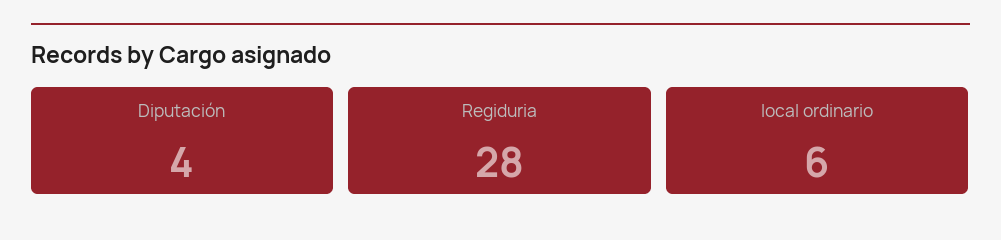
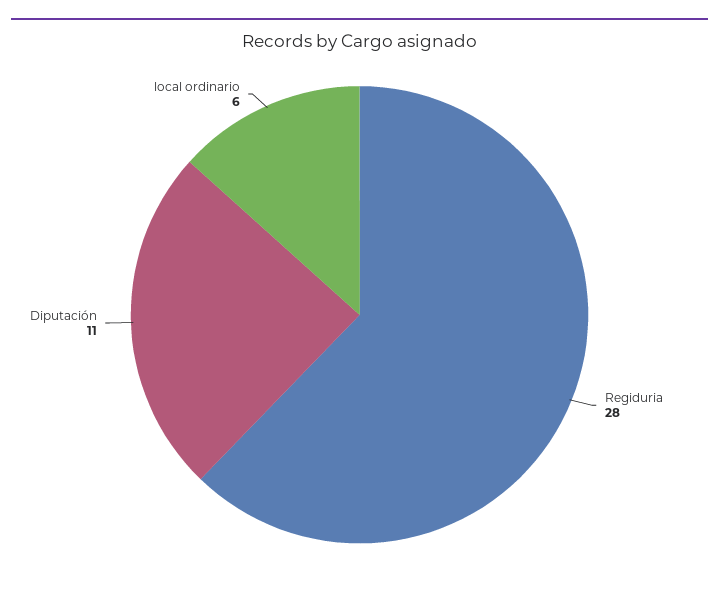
Diputación: 4 -> 11

